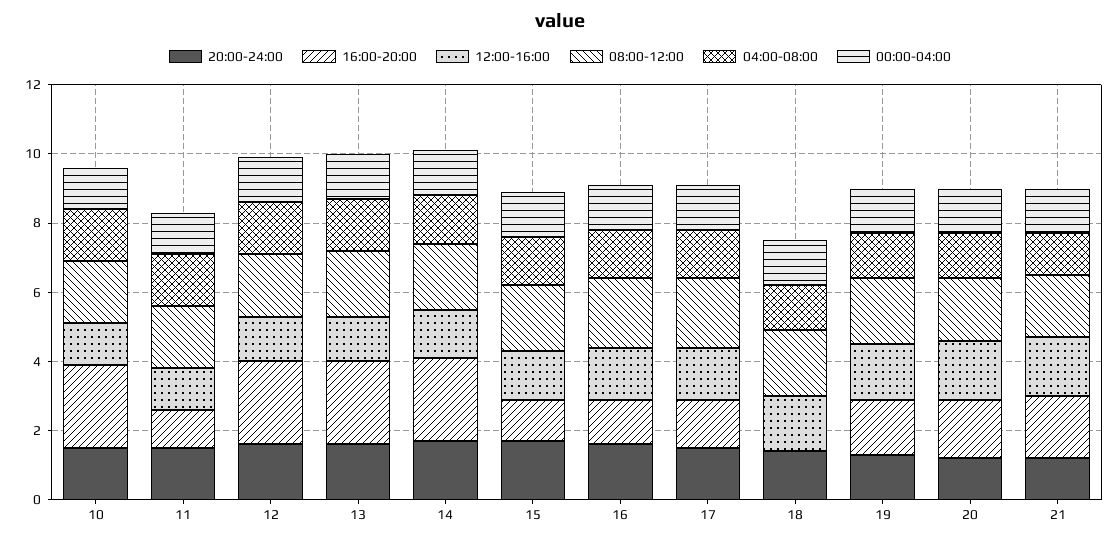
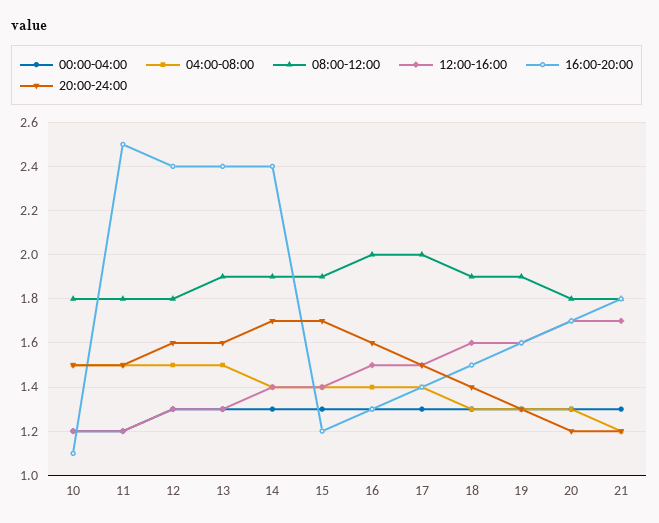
16:00-20:00, 10: 2.5 -> 1.1
16:00-20:00, 11: 1 -> 2.5
16:00-20:00, 18: 0 -> 1.5

